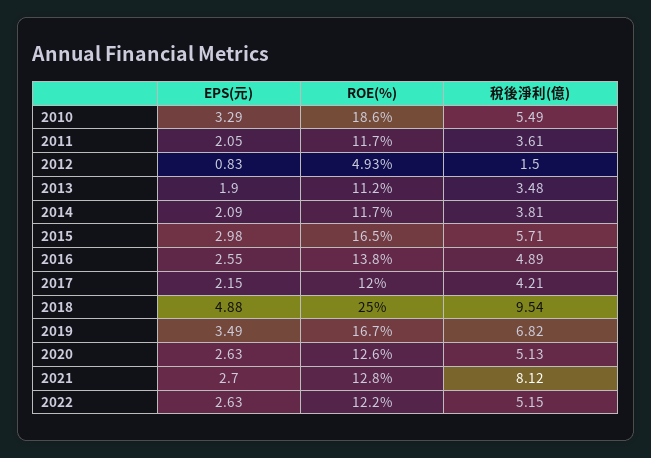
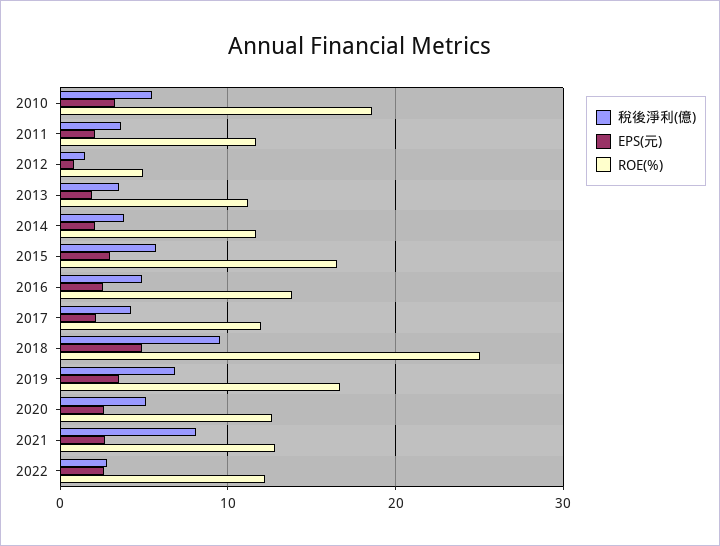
稅後淨利(億), 2022: 5.15 -> 3

